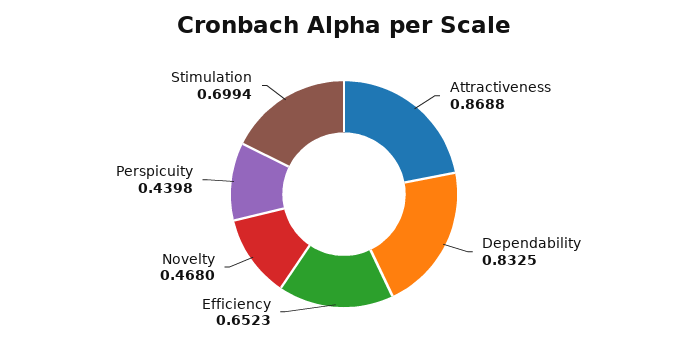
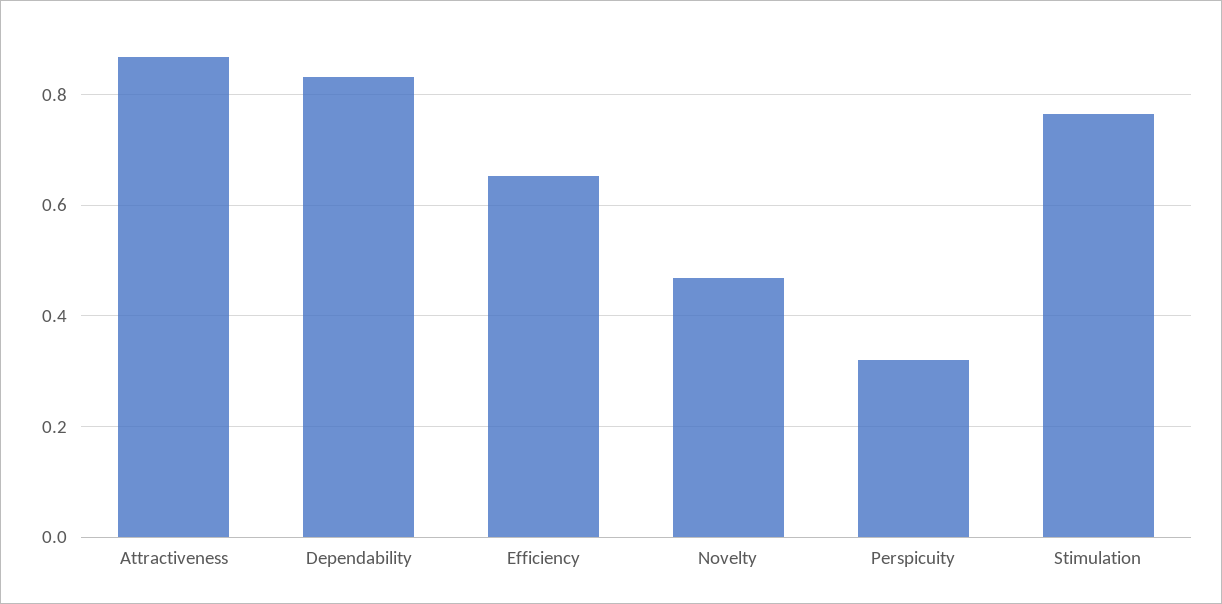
Perspicuity: 0.4398 -> 0.32
Stimulation: 0.6994 -> 0.76

